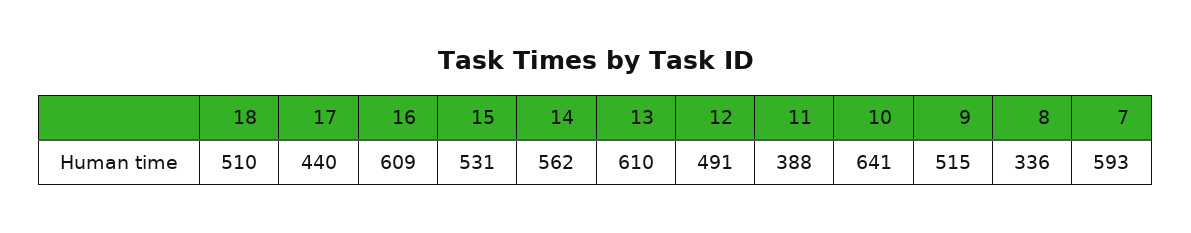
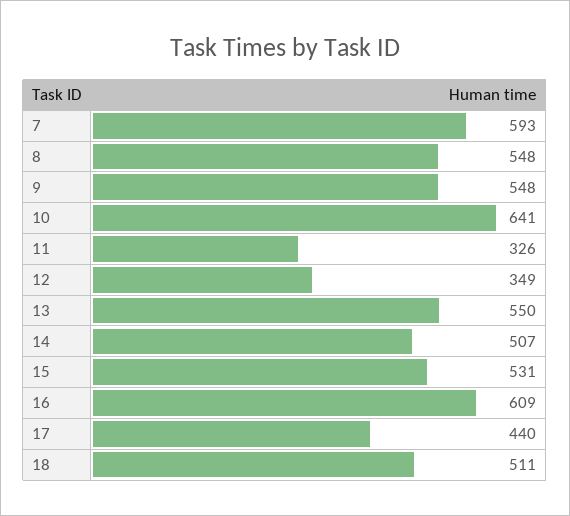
18: 510 -> 511
14: 562 -> 507
13: 610 -> 550
12: 491 -> 349
11: 388 -> 326
9: 515 -> 548
8: 336 -> 548

